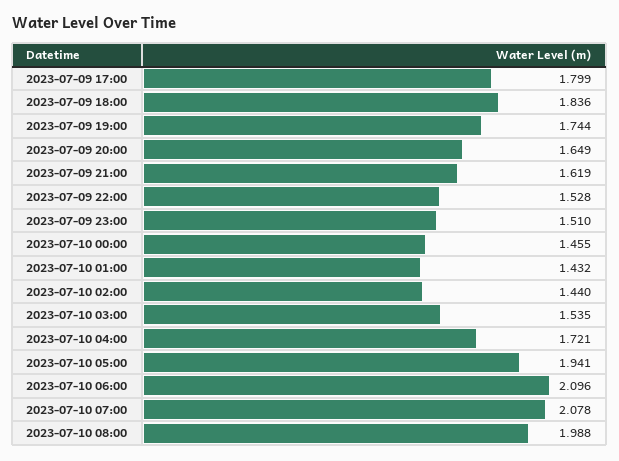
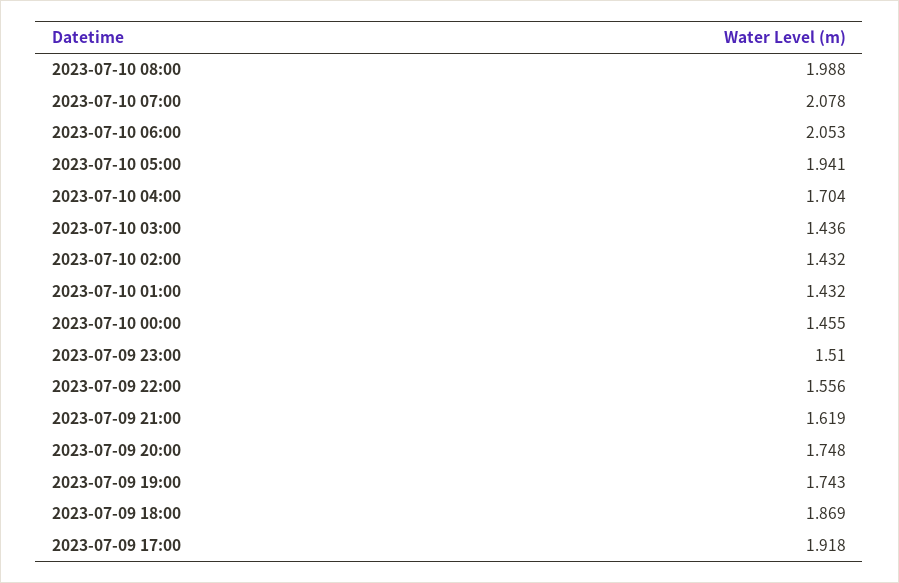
2023-07-09 17:00: 1.799 -> 1.918
2023-07-09 18:00: 1.836 -> 1.869
2023-07-09 19:00: 1.744 -> 1.743
2023-07-09 20:00: 1.649 -> 1.748
2023-07-09 22:00: 1.528 -> 1.556
2023-07-10 02:00: 1.44 -> 1.432
2023-07-10 03:00: 1.535 -> 1.436
2023-07-10 04:00: 1.721 -> 1.704
2023-07-10 06:00: 2.096 -> 2.053

